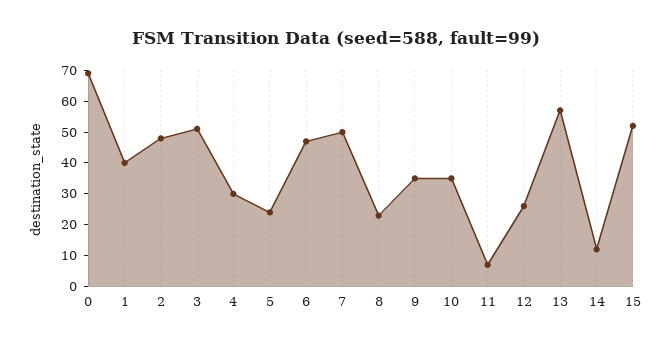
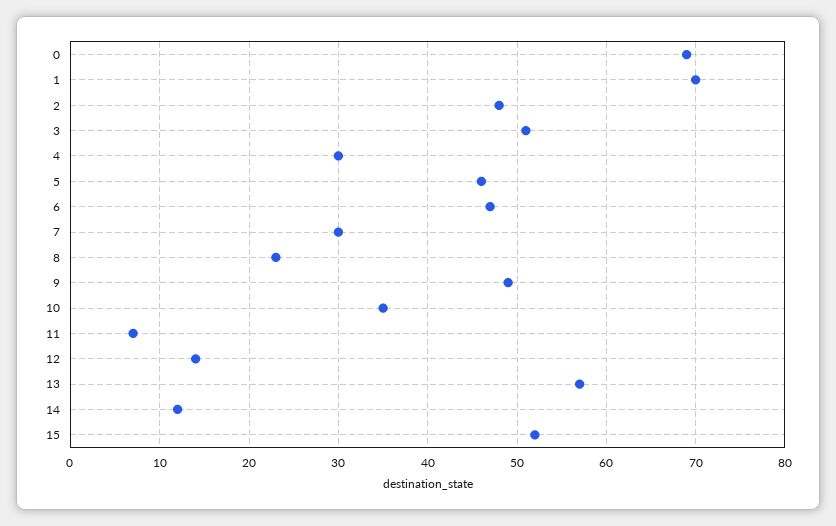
1: 40 -> 70
5: 25 -> 46
7: 50 -> 30
9: 35 -> 49
12: 25 -> 14

